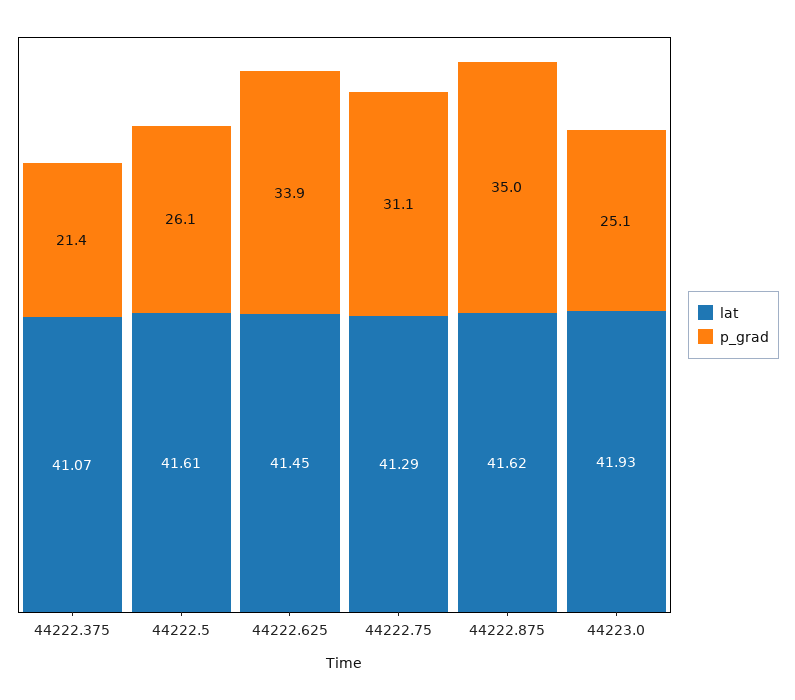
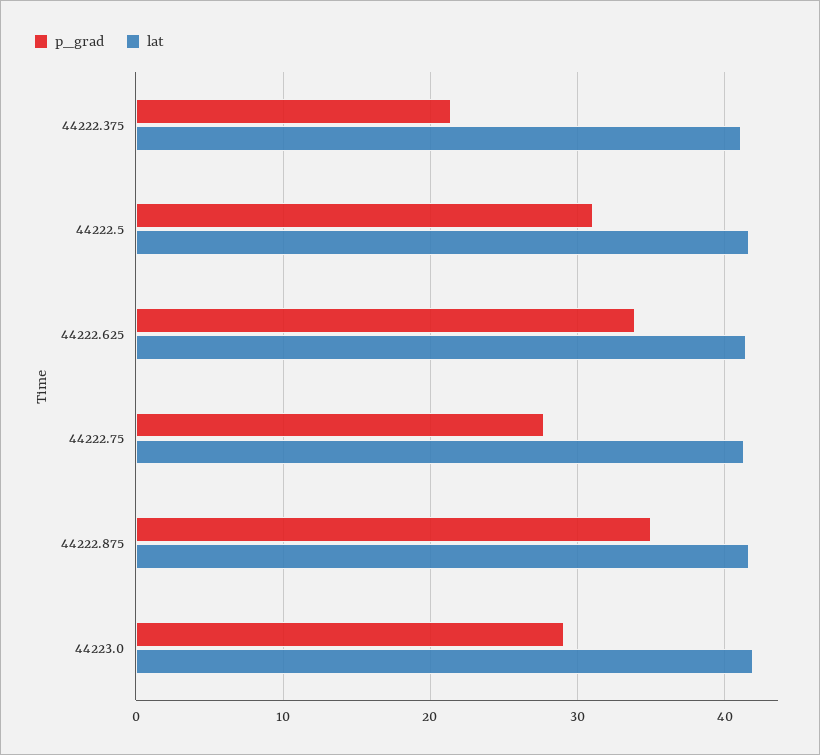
p_grad, 44222.5: 26.1 -> 31
p_grad, 44222.75: 31.1 -> 28
p_grad, 44223.0: 25.1 -> 29

